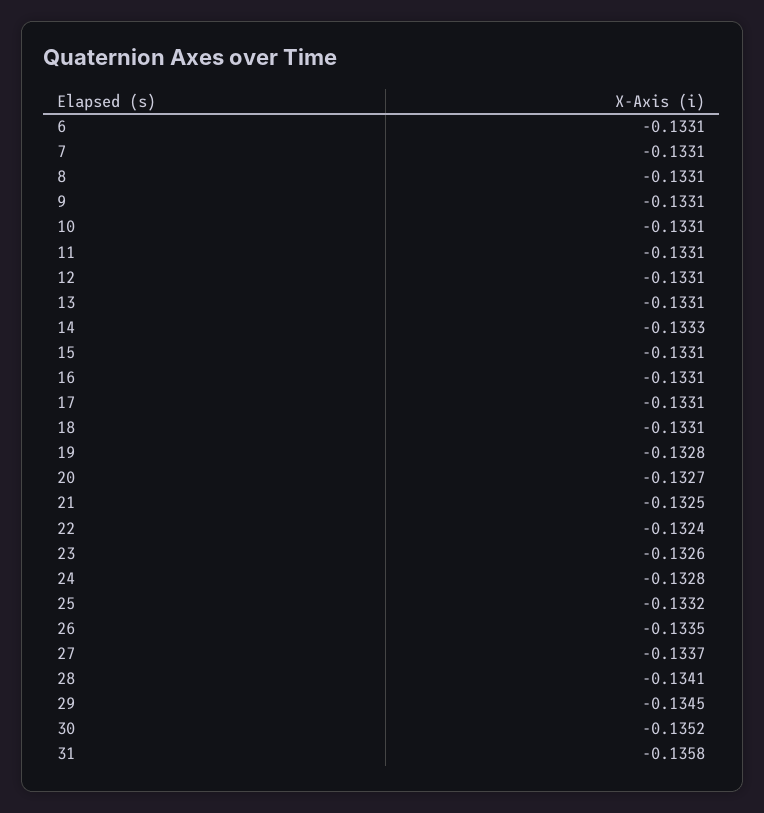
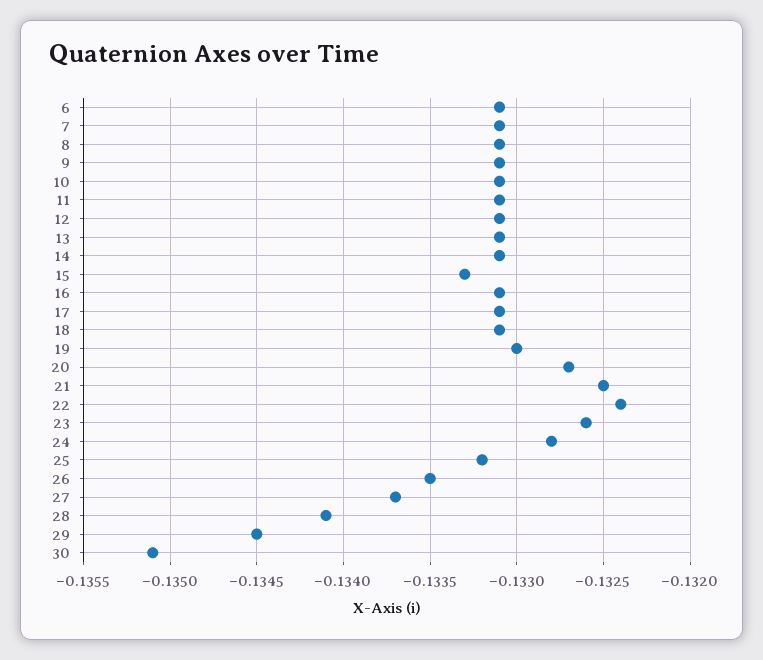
14: -0.1333 -> -0.1331
15: -0.1331 -> -0.1333
19: -0.1328 -> -0.133
30: -0.1352 -> -0.1351
31: -0.1358 -> none

